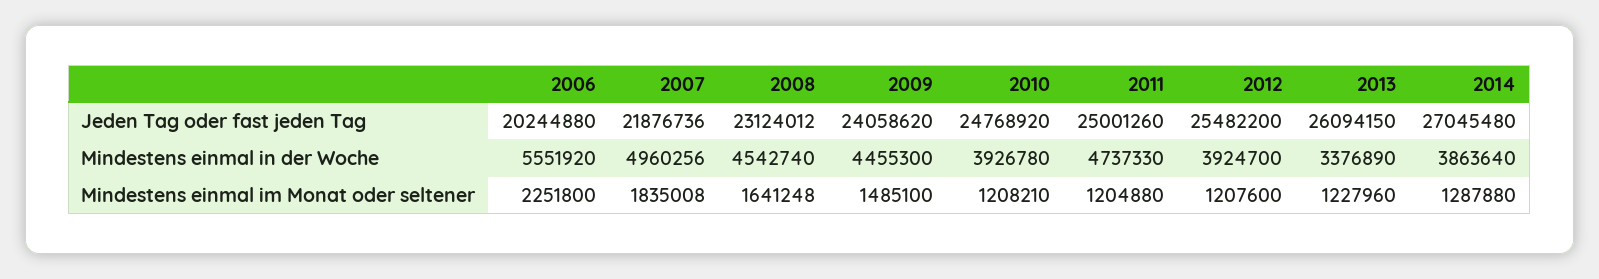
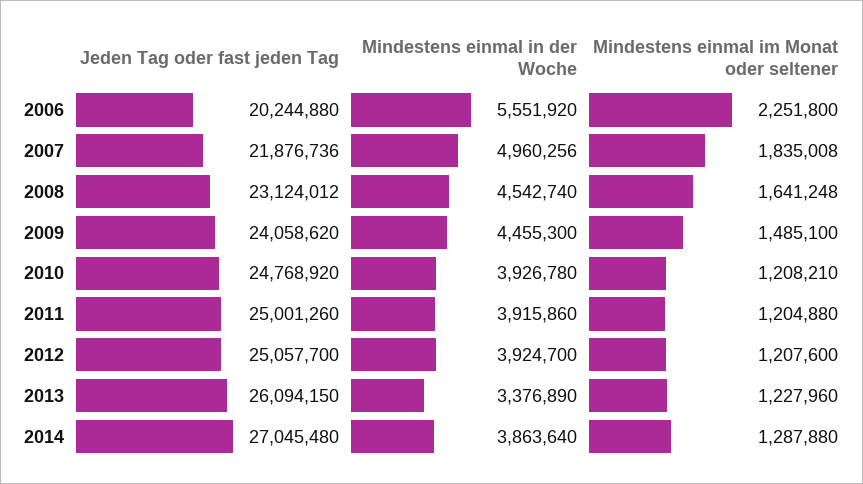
2012, Jeden Tag oder fast jeden Tag: 25482200 -> 25057700
2011, Mindestens einmal in der Woche: 4737330 -> 3915860

